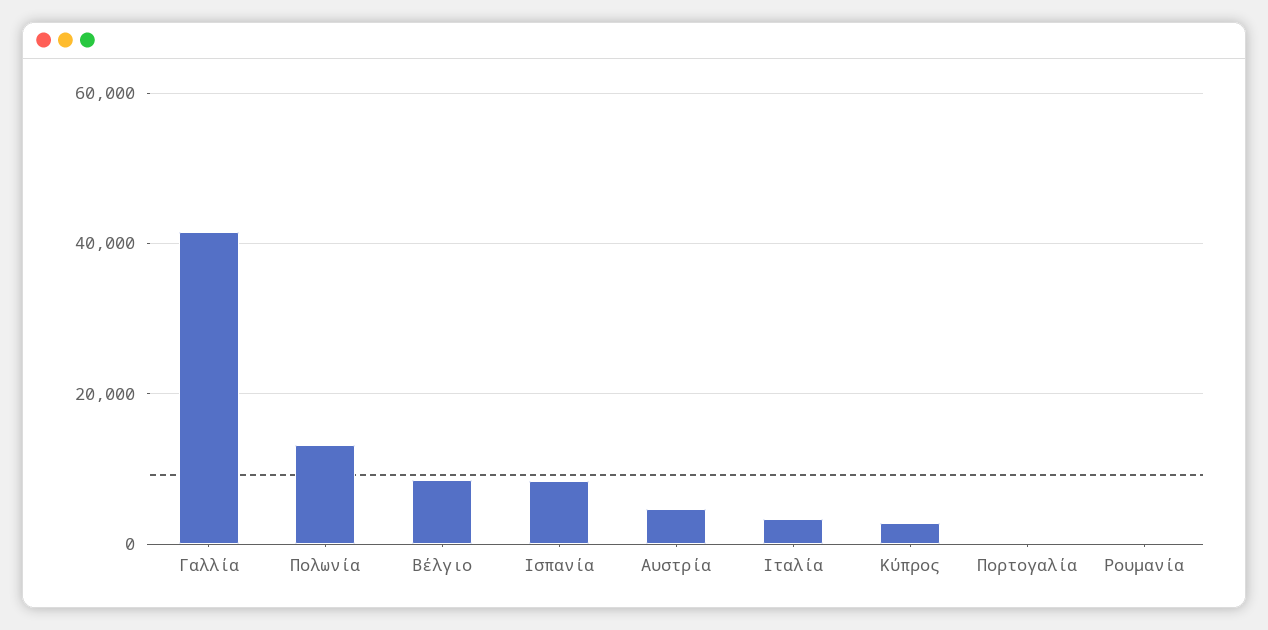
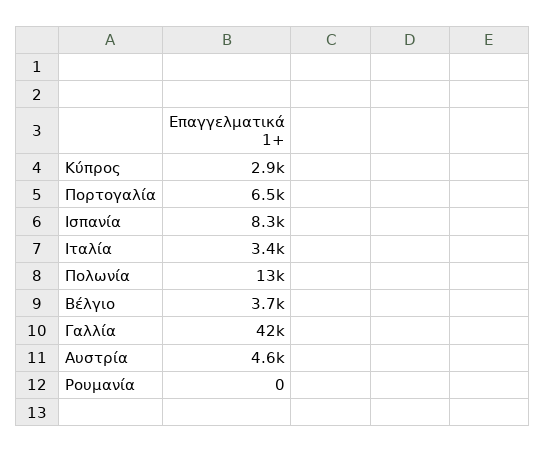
Βέλγιο: 8000 -> 3700
Πορτογαλία: 0 -> 6500

